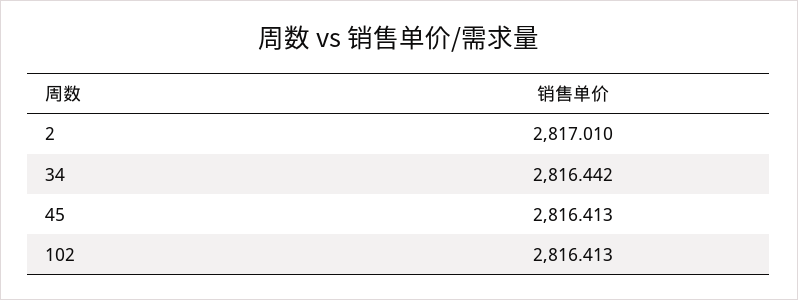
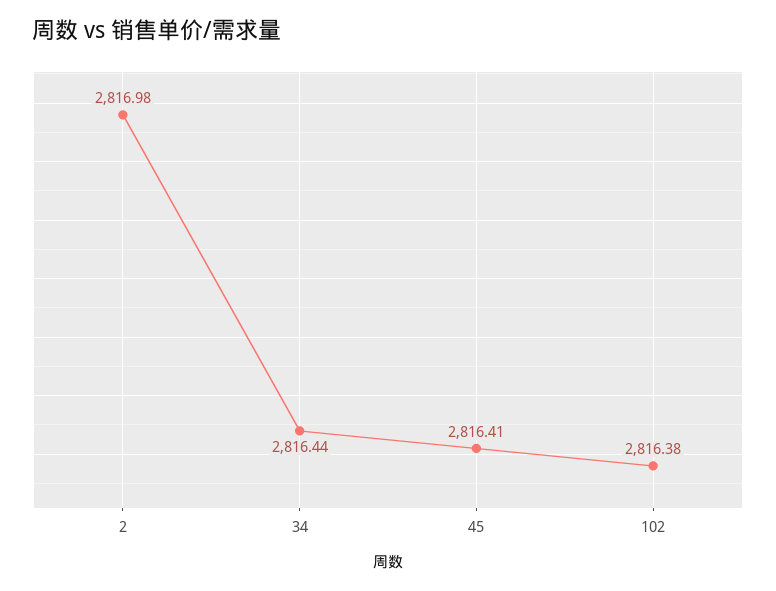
2: 2817.01 -> 2816.98
102: 2816.413 -> 2816.38

